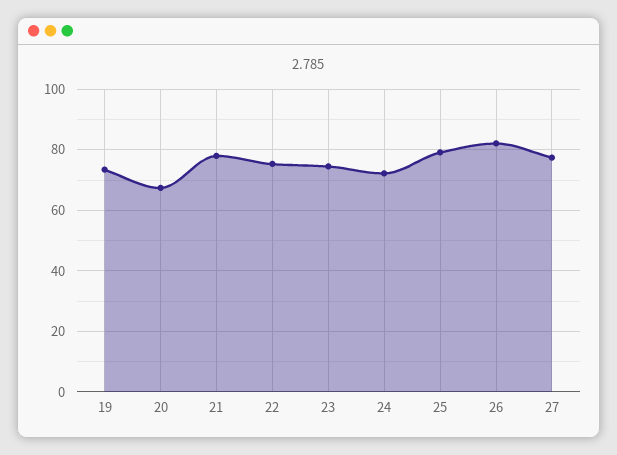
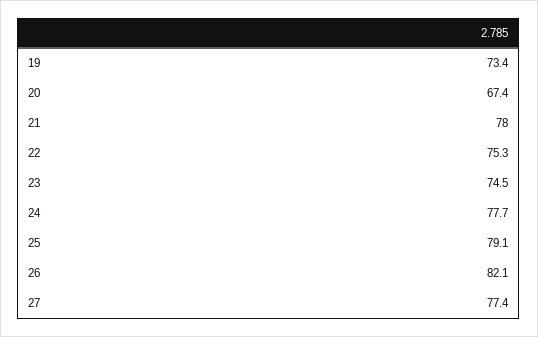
24: 72 -> 77.7

